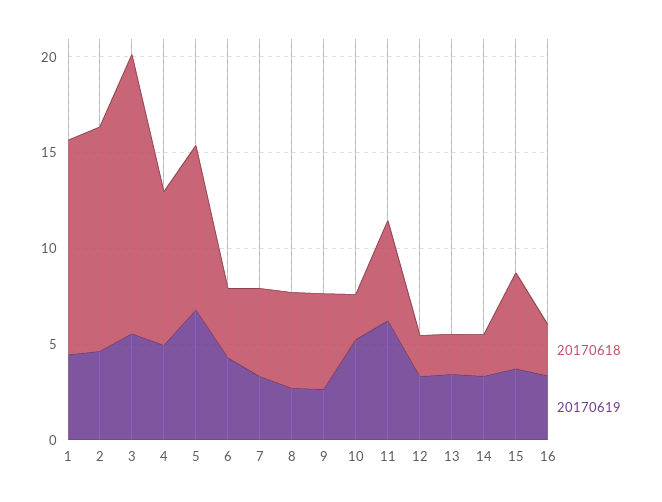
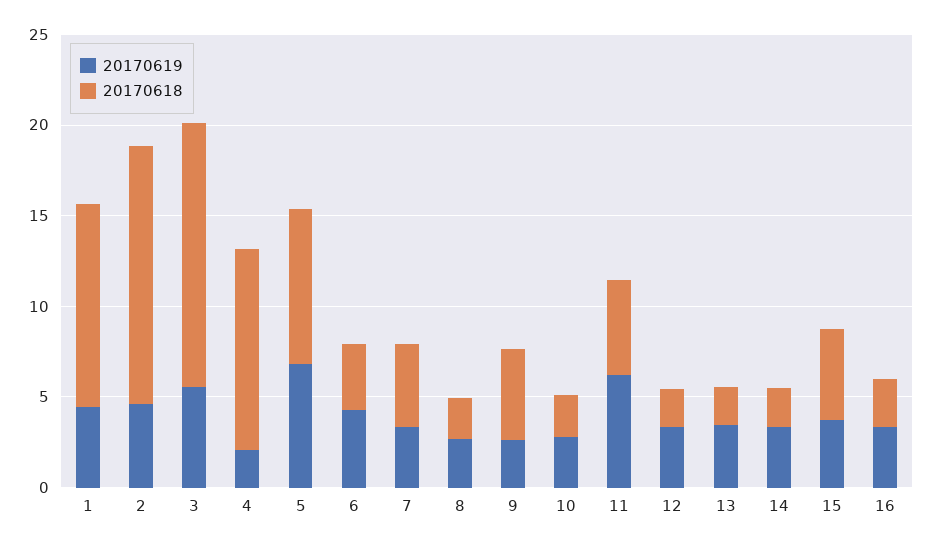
20170618, 2: 12 -> 14
20170618, 4: 8 -> 11
20170619, 4: 5 -> 2
20170618, 8: 5 -> 2
20170619, 10: 5 -> 3

